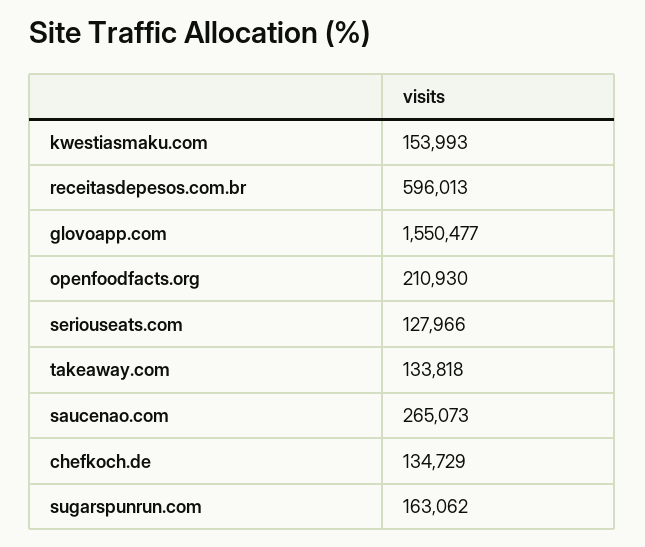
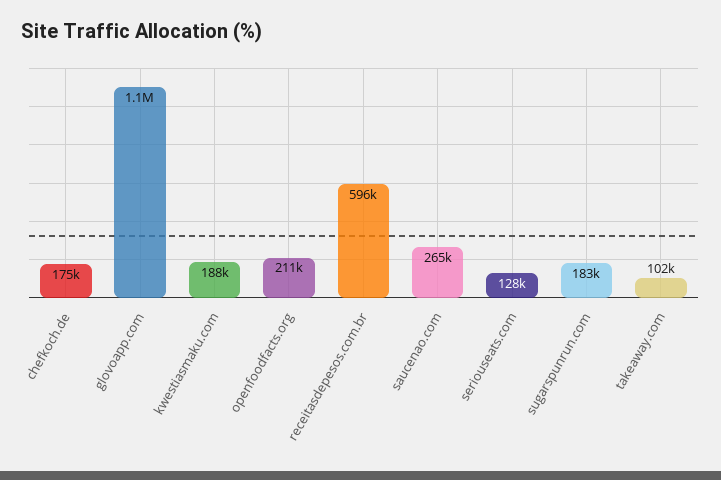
kwestiasmaku.com: 153993 -> 188000
glovoapp.com: 1550477 -> 1100000
takeaway.com: 133818 -> 102000
chefkoch.de: 134729 -> 175000
sugarspunrun.com: 163062 -> 183000

